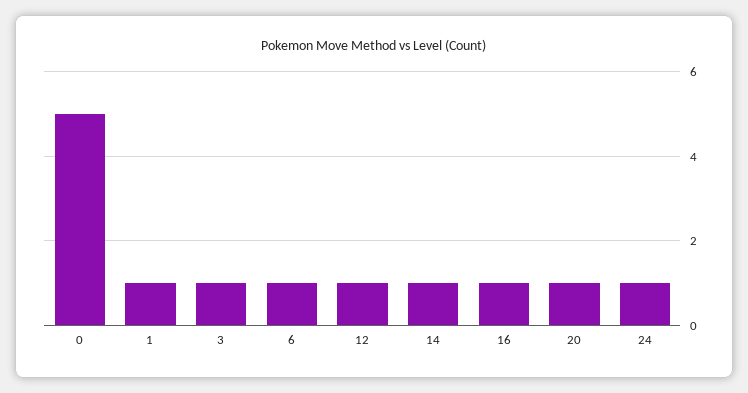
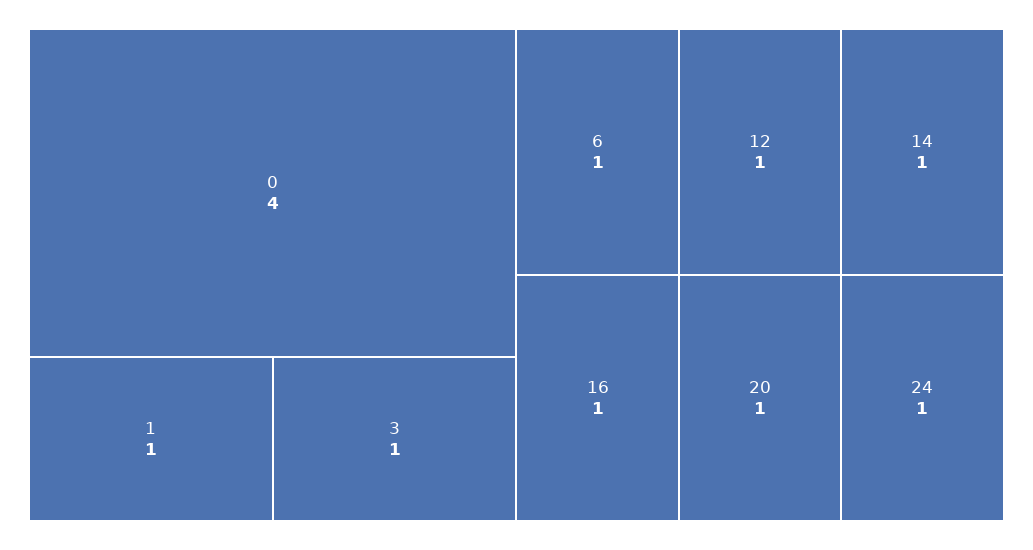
0: 5 -> 4

